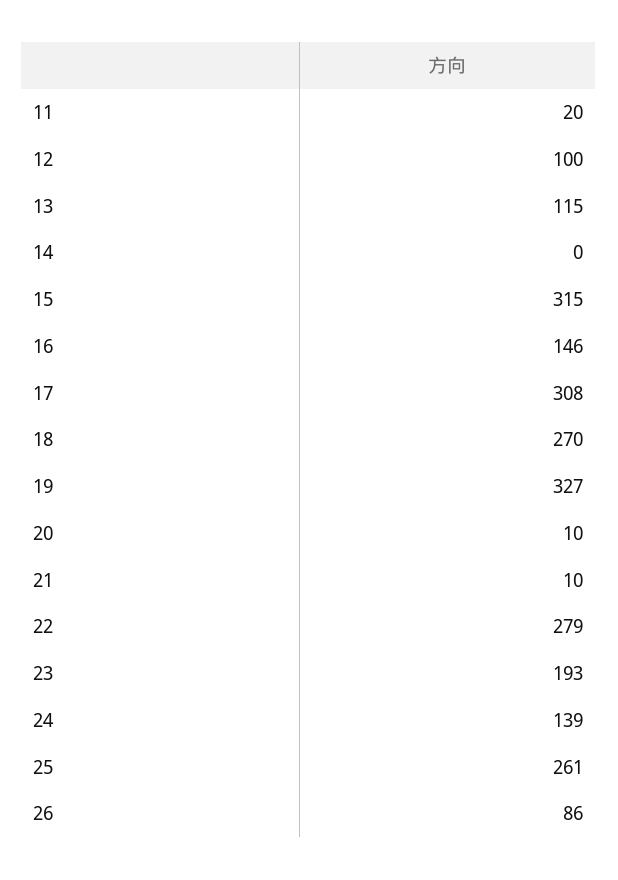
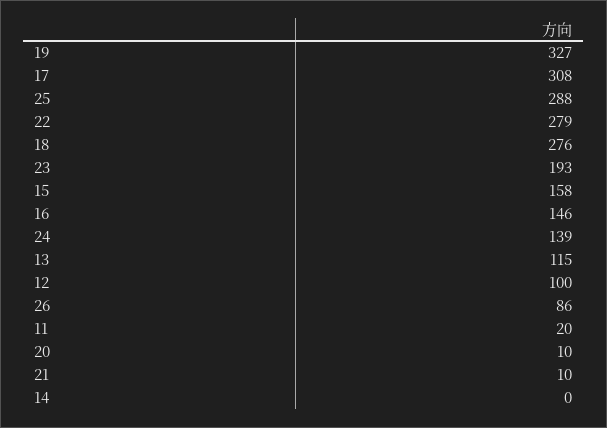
15: 315 -> 158
18: 270 -> 276
25: 261 -> 288

